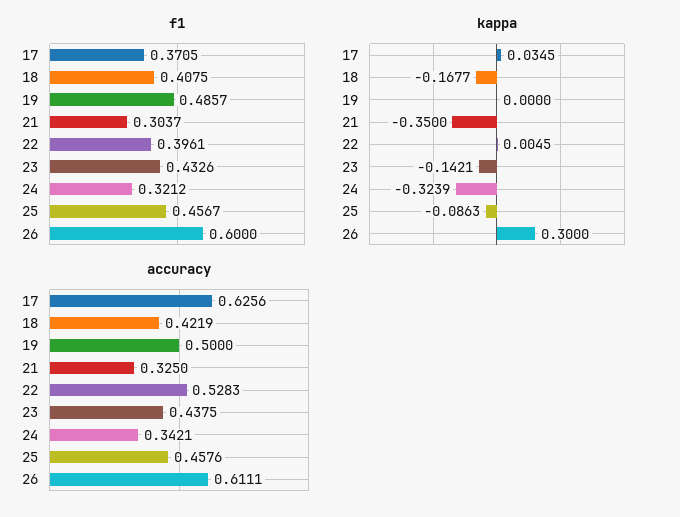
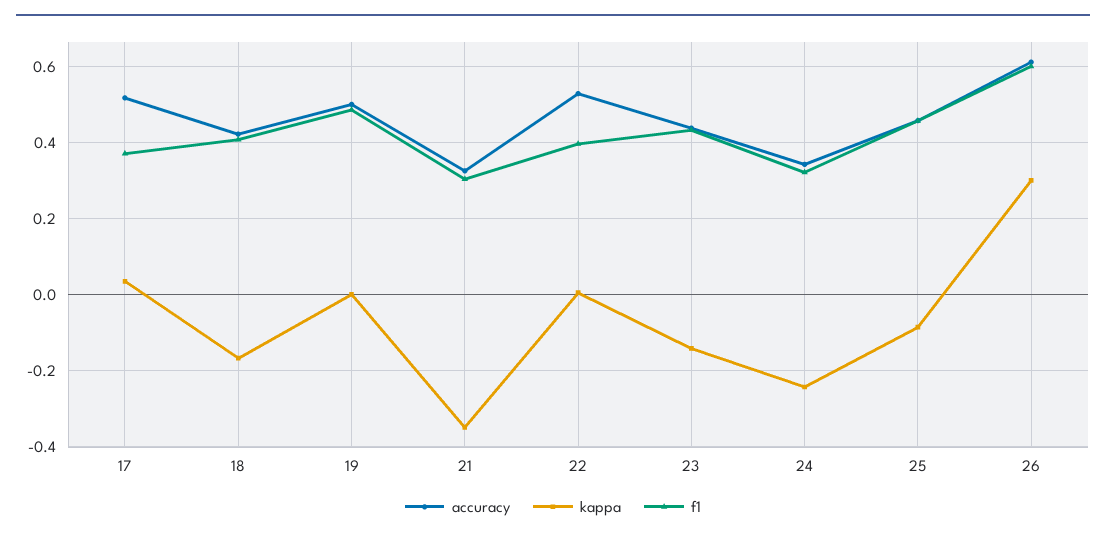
kappa, 24: -0.3239 -> -0.24
accuracy, 17: 0.6256 -> 0.52

